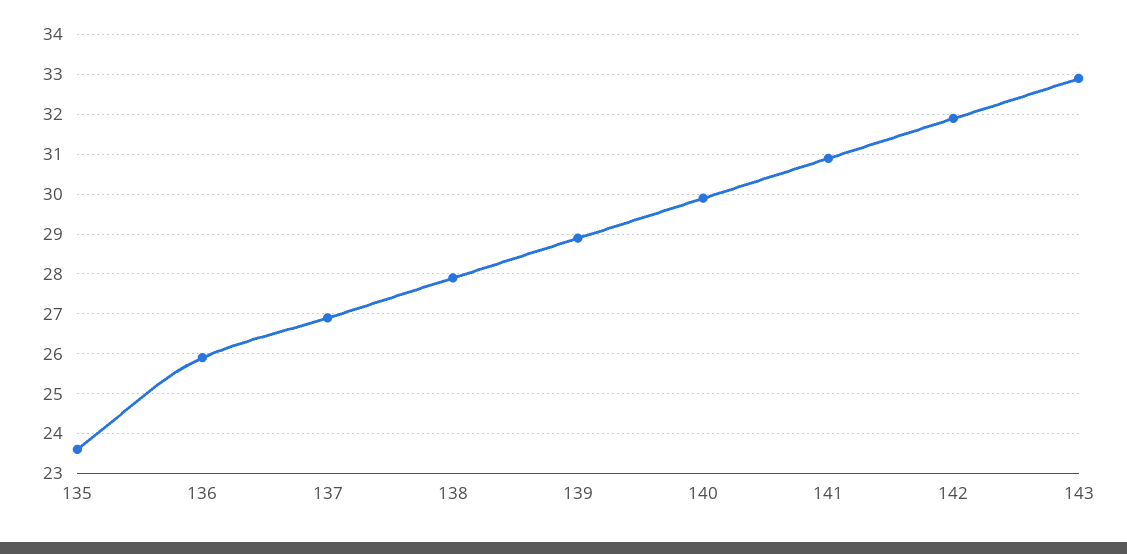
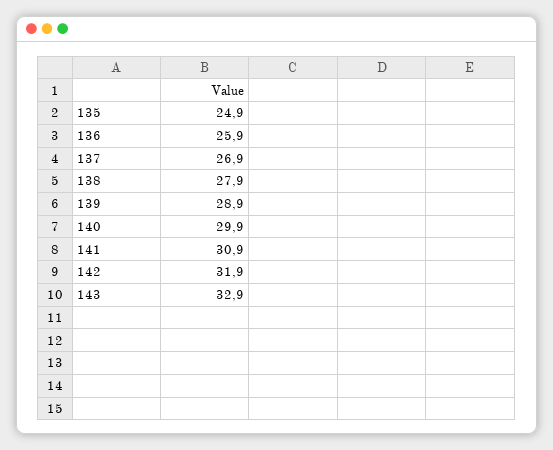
135: 23.5 -> 24.9

